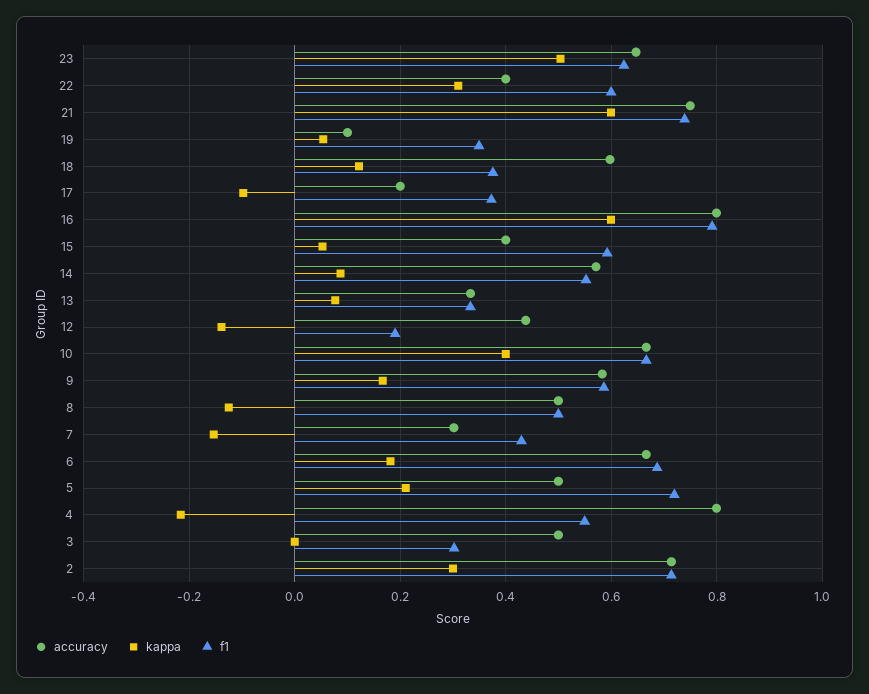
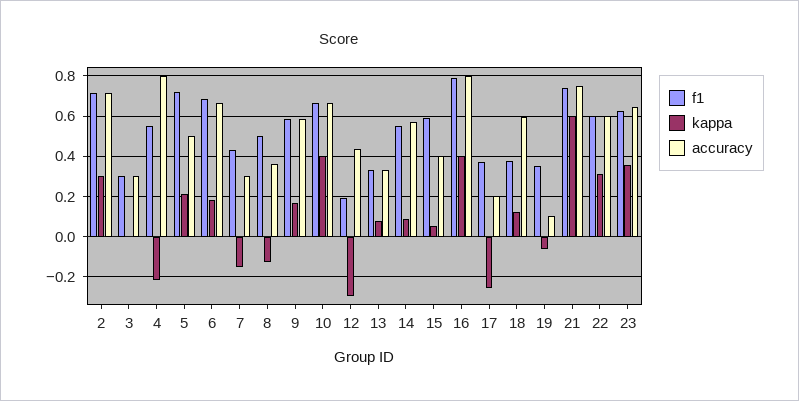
kappa, 23: 0.5 -> 0.35
accuracy, 22: 0.4 -> 0.6
kappa, 19: 0.06 -> -0.05
kappa, 17: -0.1 -> -0.25
kappa, 16: 0.6 -> 0.4
kappa, 12: -0.14 -> -0.3
accuracy, 8: 0.5 -> 0.35
accuracy, 3: 0.5 -> 0.3

